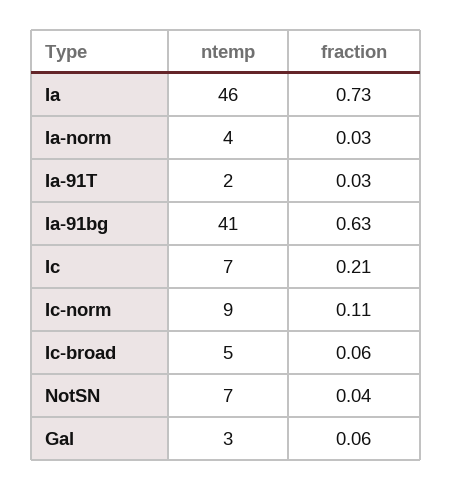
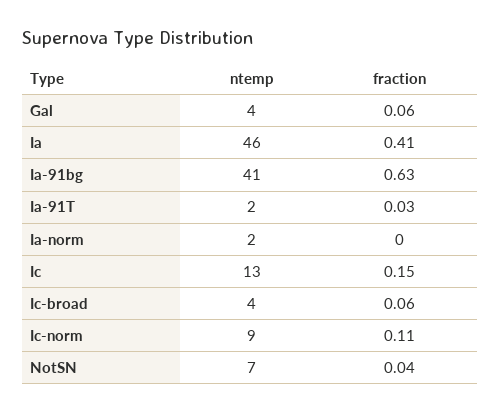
fraction, Ia: 0.73 -> 0.41
ntemp, Ia-norm: 4 -> 2
fraction, Ia-norm: 0.03 -> 0
ntemp, Ic: 7 -> 13
fraction, Ic: 0.21 -> 0.15
ntemp, Ic-broad: 5 -> 4
ntemp, Gal: 3 -> 4

